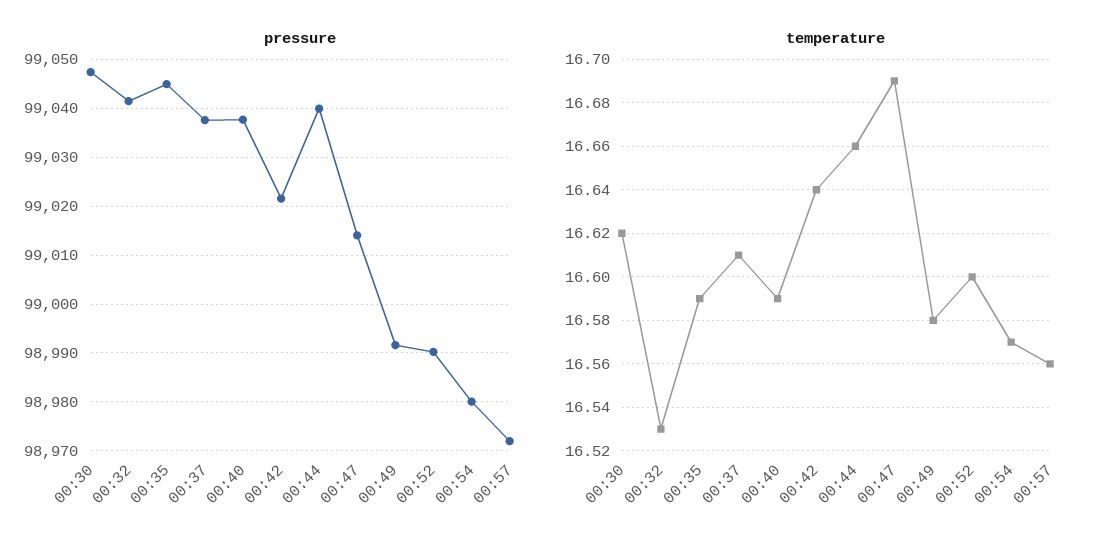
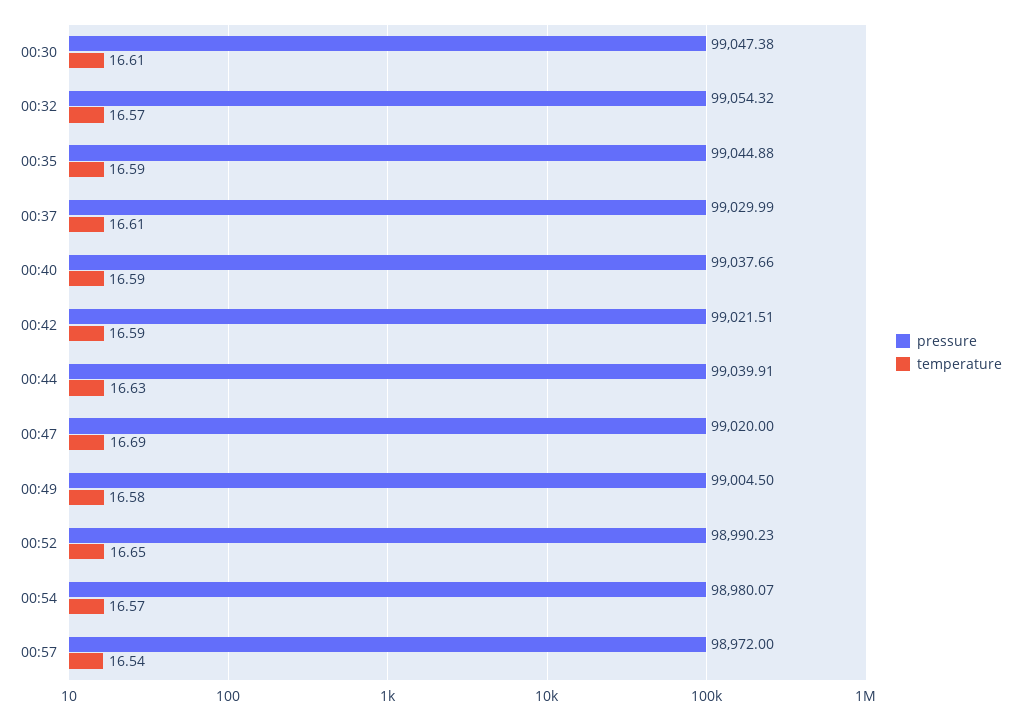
pressure, 00:32: 99042 -> 99054.32
pressure, 00:37: 99038 -> 99029.99
pressure, 00:47: 99014 -> 99020
pressure, 00:49: 98992 -> 99004.5
temperature, 00:30: 16.62 -> 16.61
temperature, 00:32: 16.53 -> 16.57
temperature, 00:42: 16.64 -> 16.59
temperature, 00:44: 16.66 -> 16.63
temperature, 00:52: 16.6 -> 16.65
temperature, 00:57: 16.56 -> 16.54

